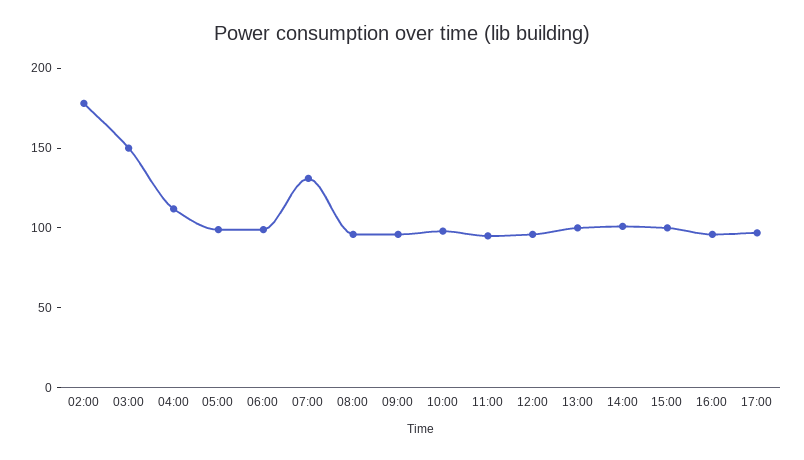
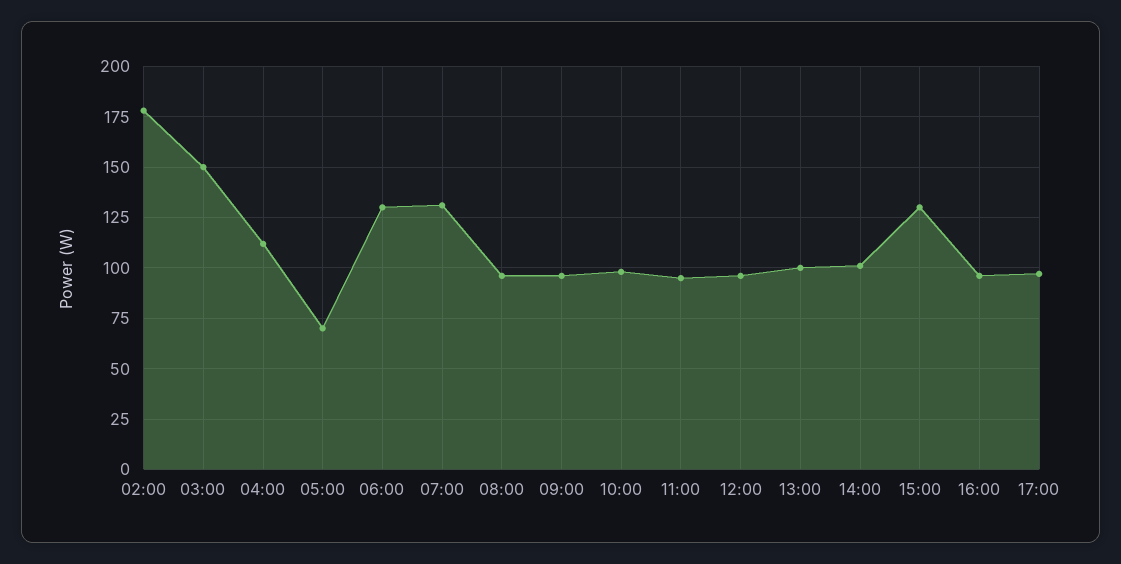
05:00: 100 -> 70
06:00: 100 -> 130
15:00: 100 -> 130

